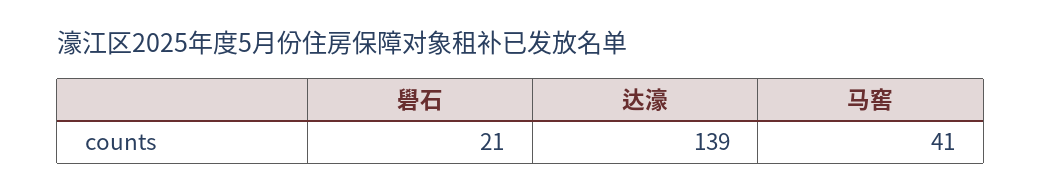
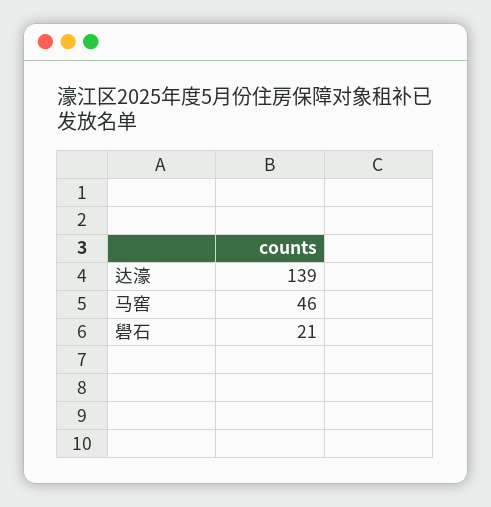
马窖: 41 -> 46

